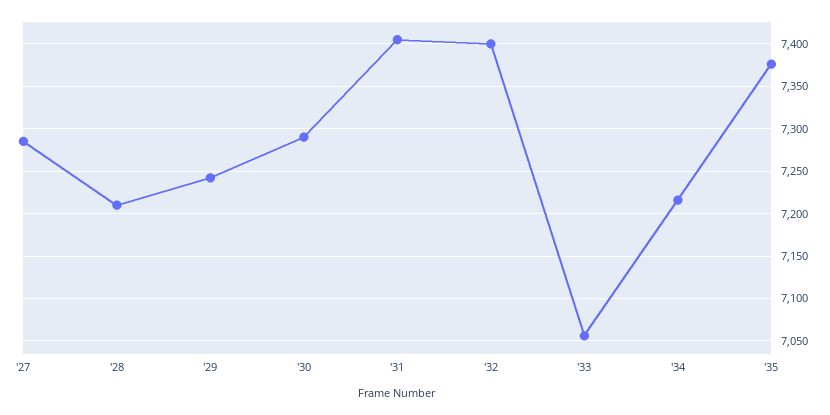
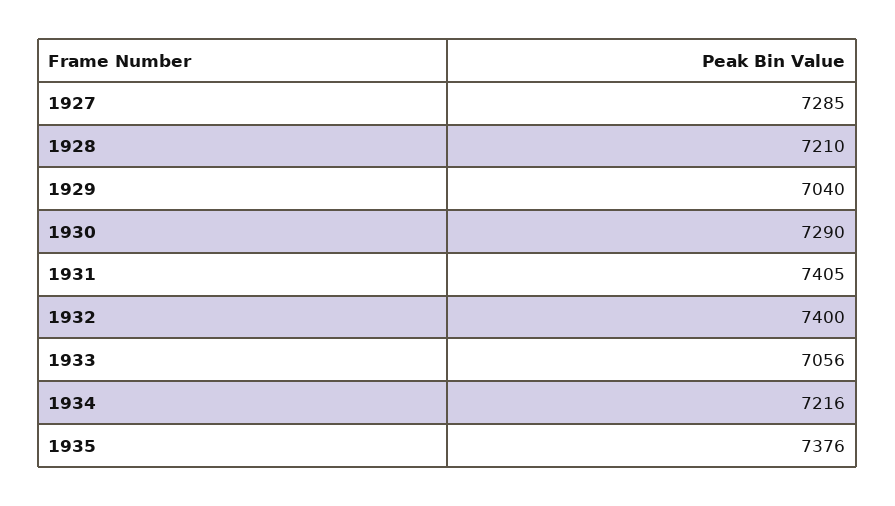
'29: 7240 -> 7040

